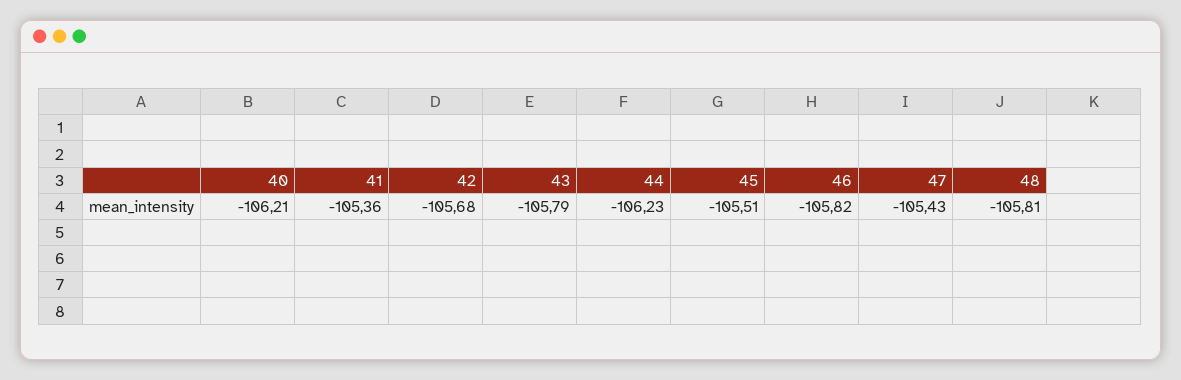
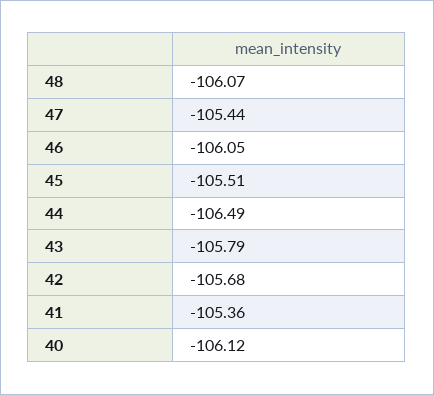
40: -106.21 -> -106.12
44: -106.23 -> -106.49
46: -105.82 -> -106.05
47: -105.43 -> -105.44
48: -105.81 -> -106.07

